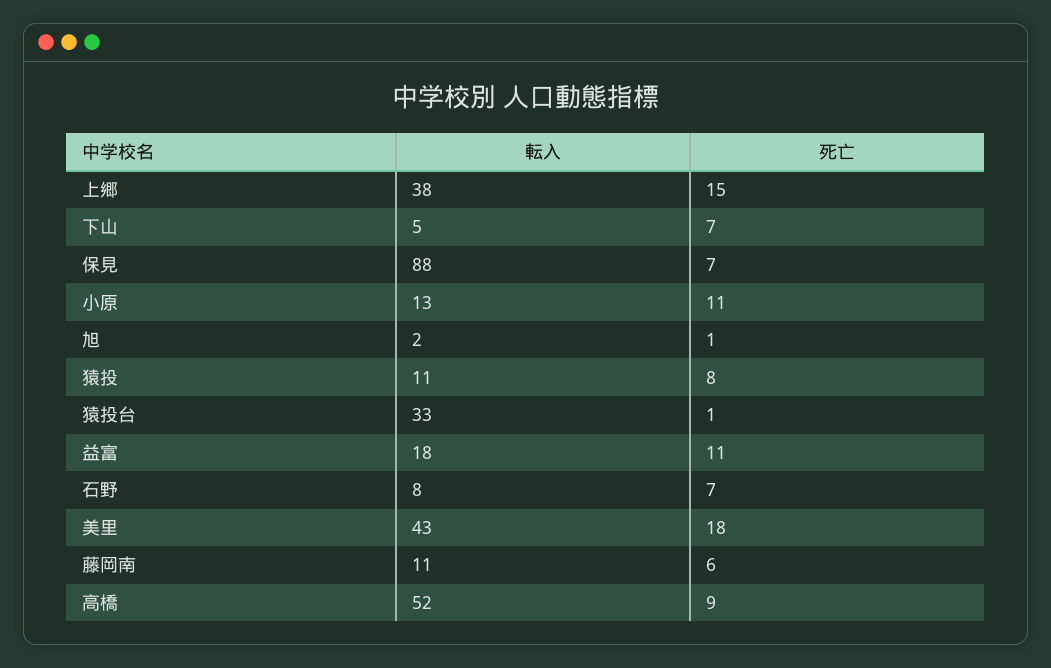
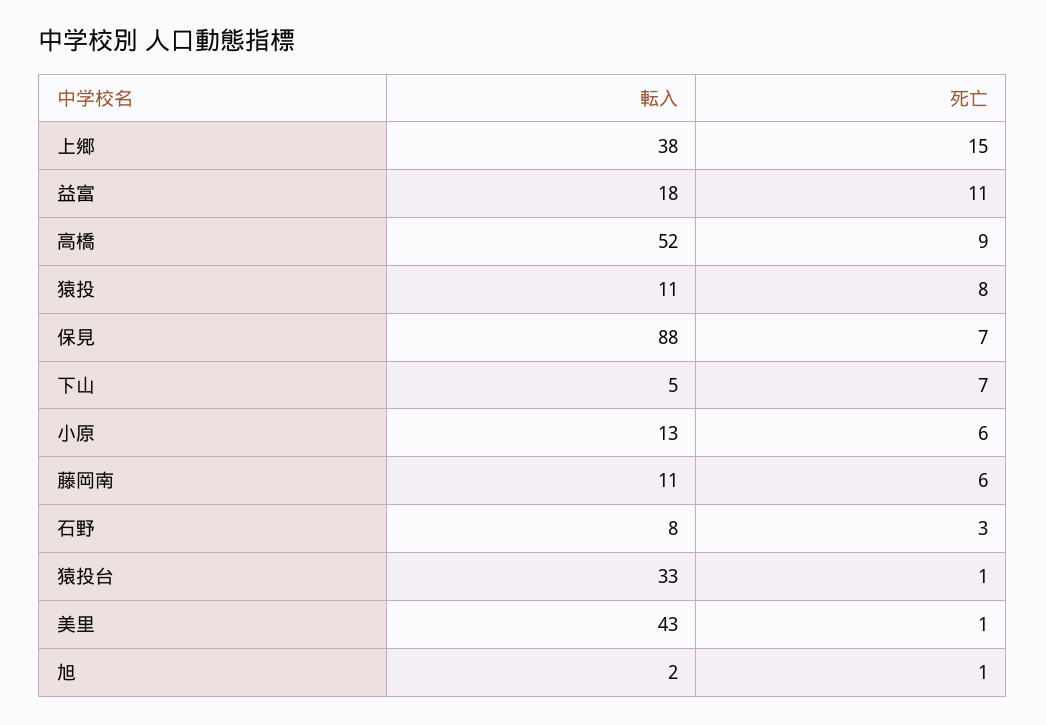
死亡, 小原: 11 -> 6
死亡, 石野: 7 -> 3
死亡, 美里: 18 -> 1

